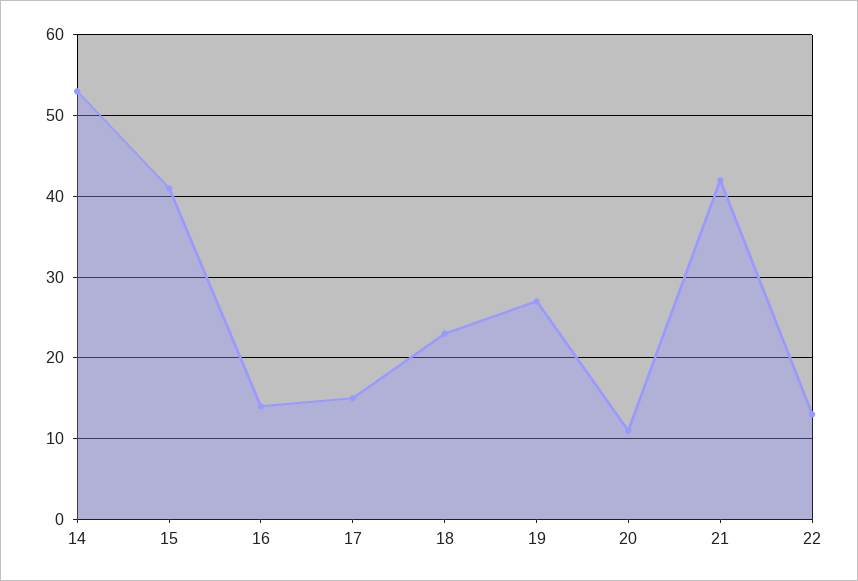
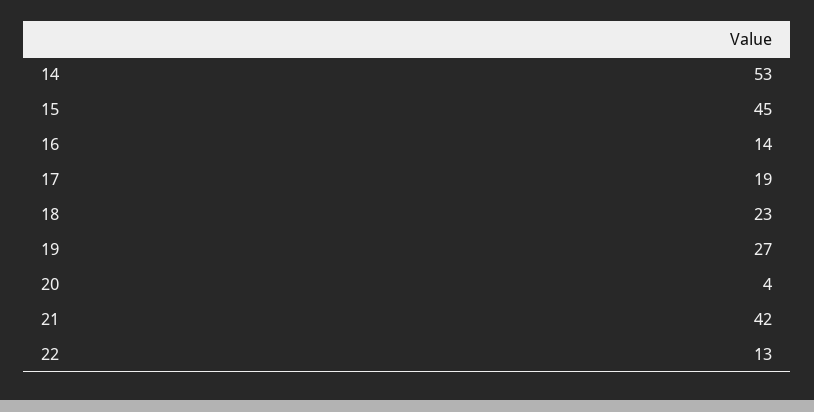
15: 41 -> 45
17: 15 -> 19
20: 11 -> 4

